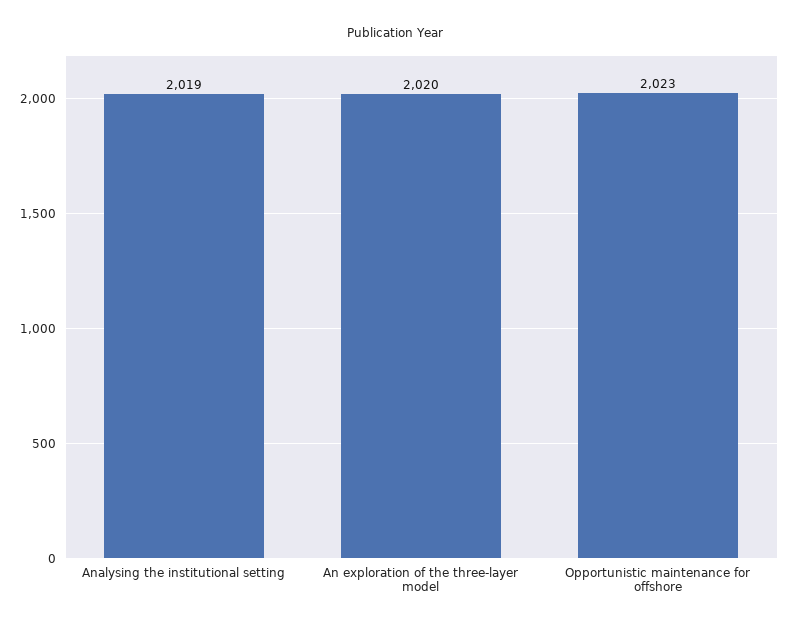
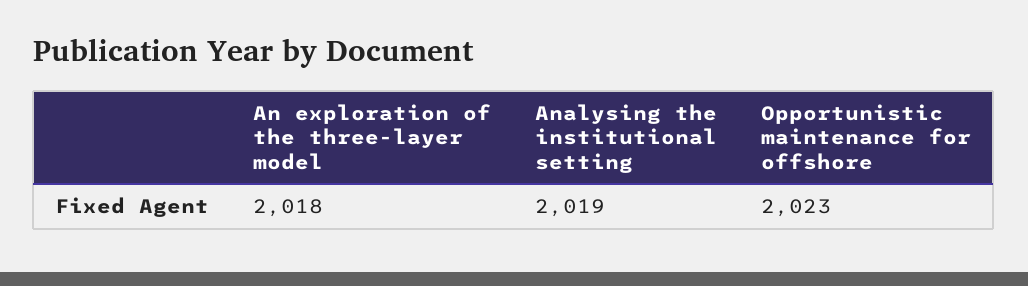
An exploration of the three-layer model: 2020 -> 2018

